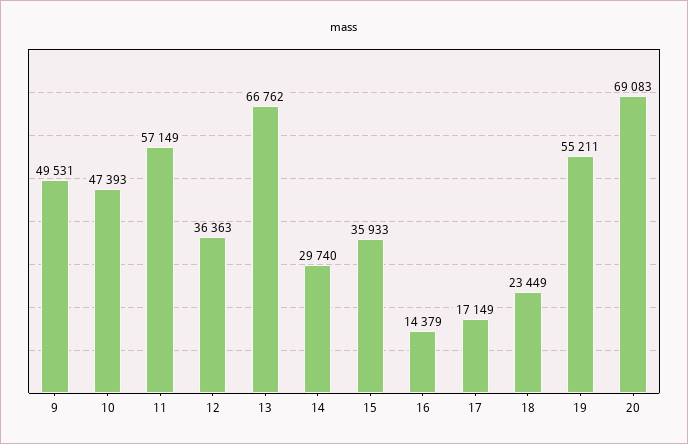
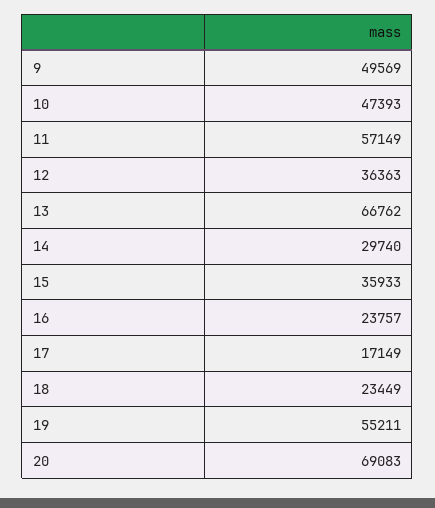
9: 49531 -> 49569
16: 14379 -> 23757

